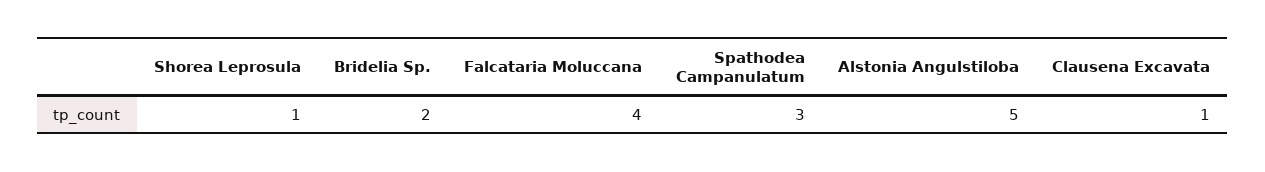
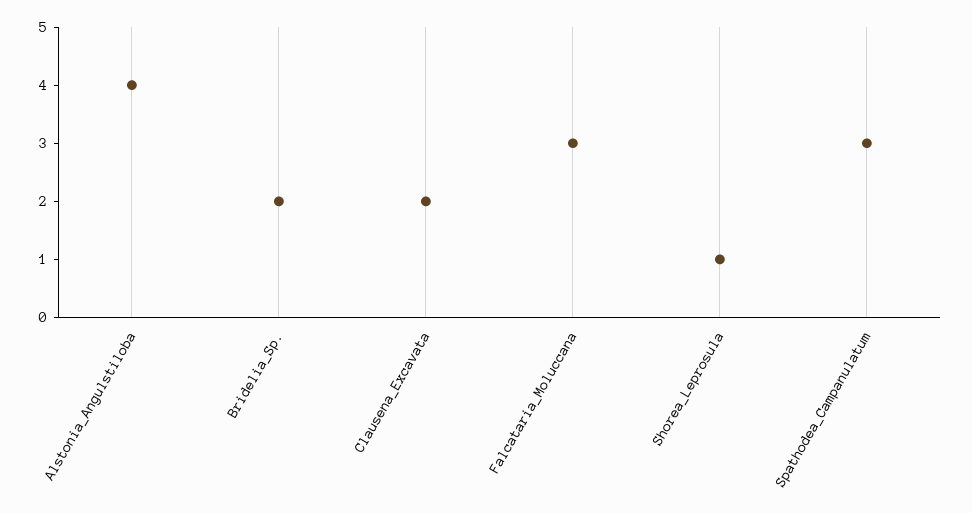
Falcataria Moluccana: 4 -> 3
Alstonia Angulstiloba: 5 -> 4
Clausena Excavata: 1 -> 2

